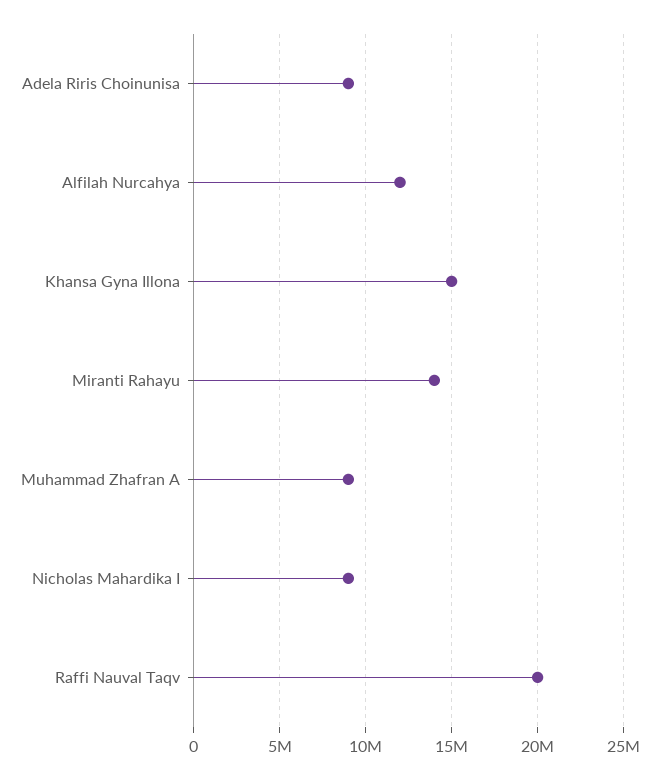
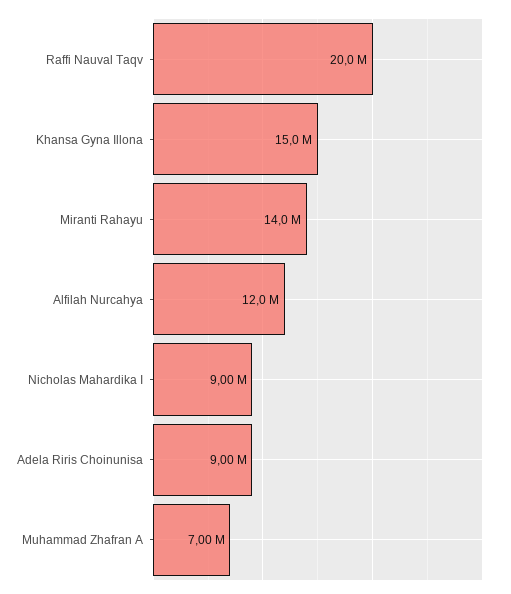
Muhammad Zhafran A: 9000000 -> 7000000

